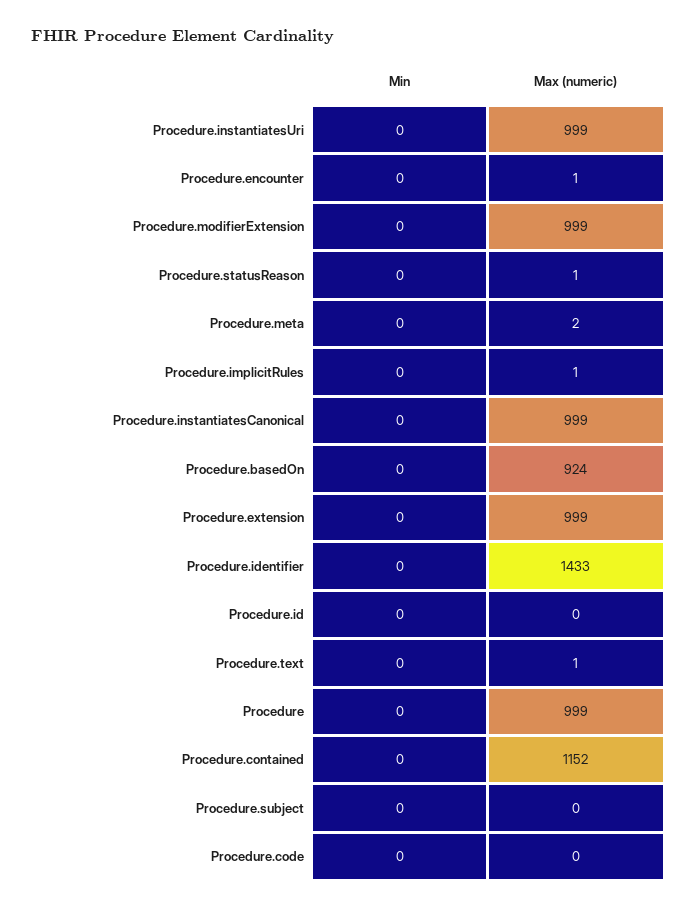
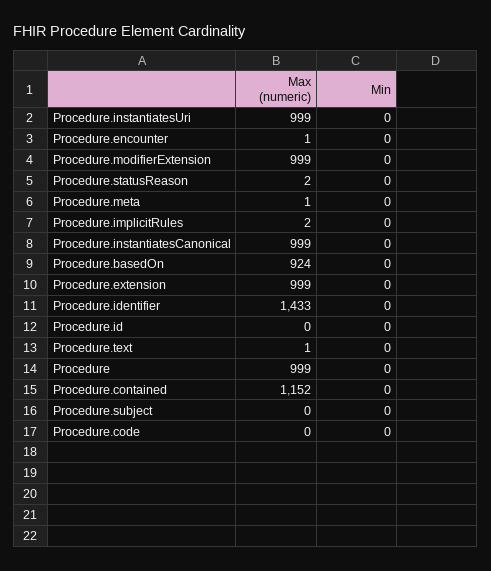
Max (numeric), Procedure.statusReason: 1 -> 2
Max (numeric), Procedure.meta: 2 -> 1
Max (numeric), Procedure.implicitRules: 1 -> 2

